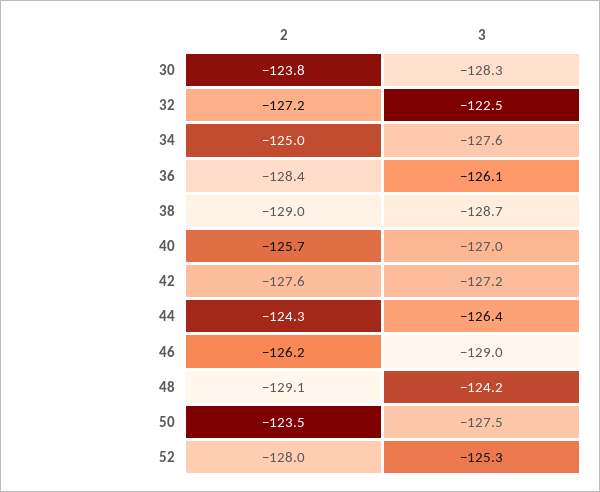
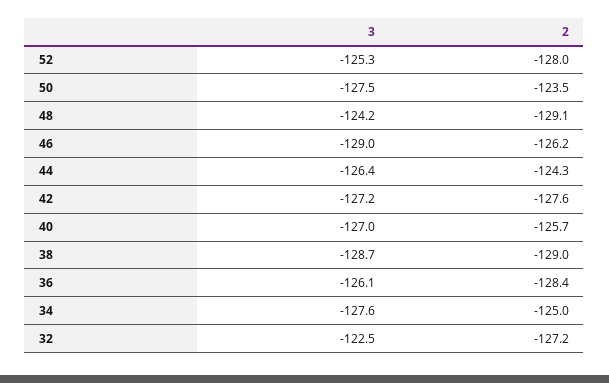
2, 30: -123.8 -> none
3, 30: -128.3 -> none

